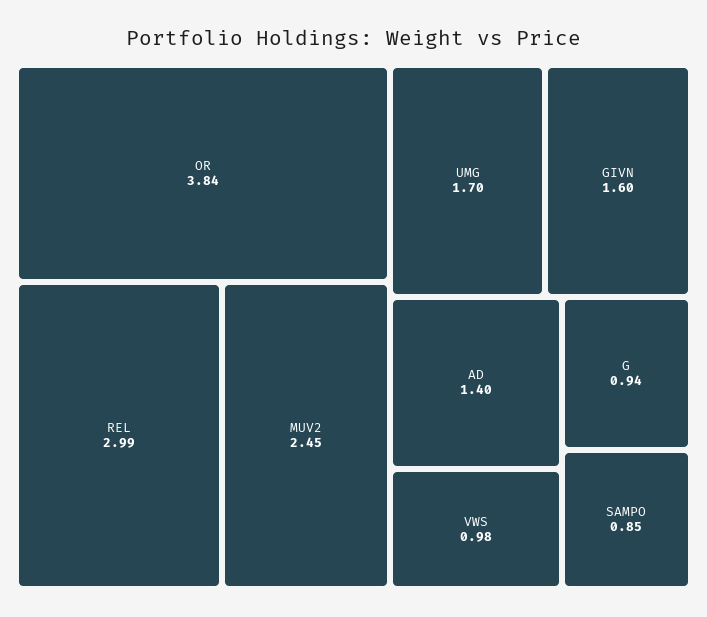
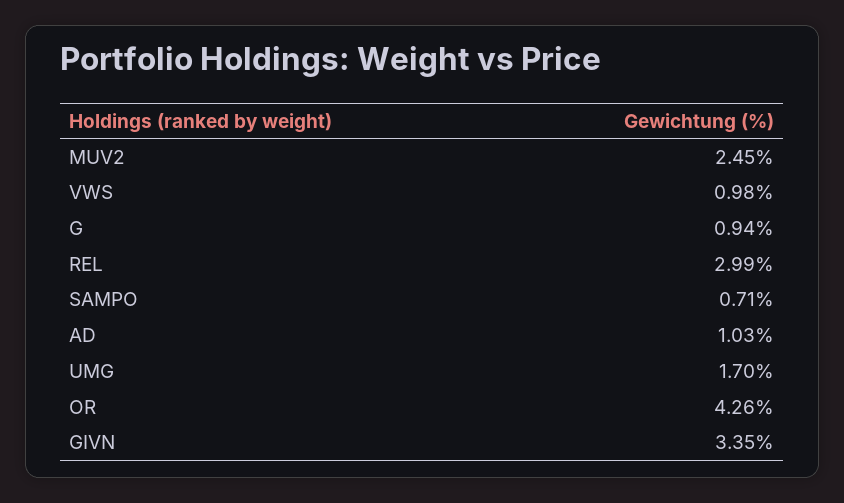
OR: 3.84 -> 4.26
GIVN: 1.6 -> 3.35
AD: 1.4 -> 1.03
SAMPO: 0.85 -> 0.71

